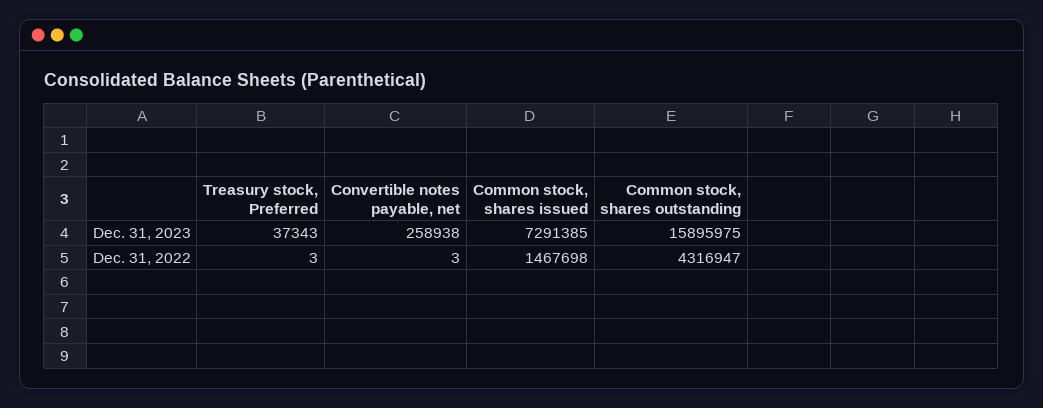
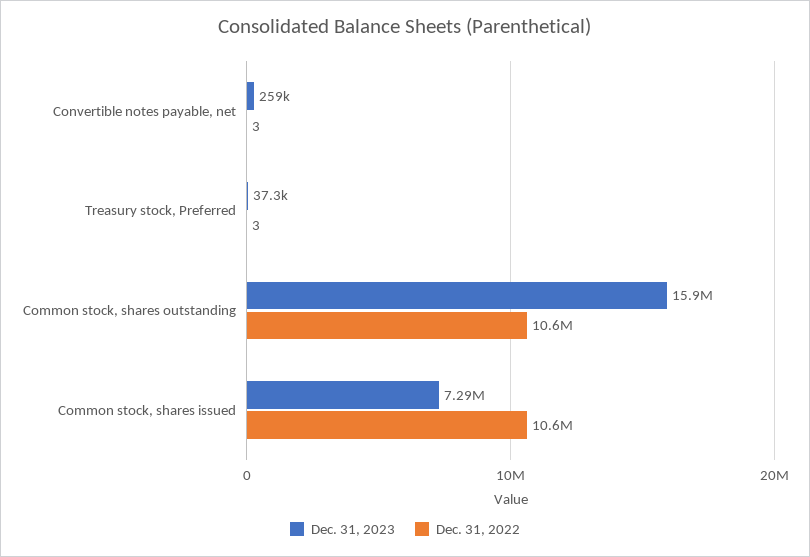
Dec. 31, 2022, Common stock, shares issued: 1467698 -> 10600000
Dec. 31, 2022, Common stock, shares outstanding: 4316947 -> 10600000

